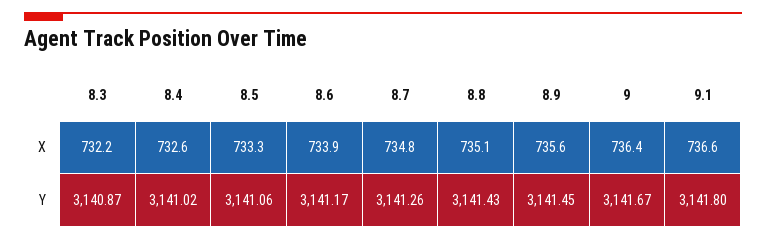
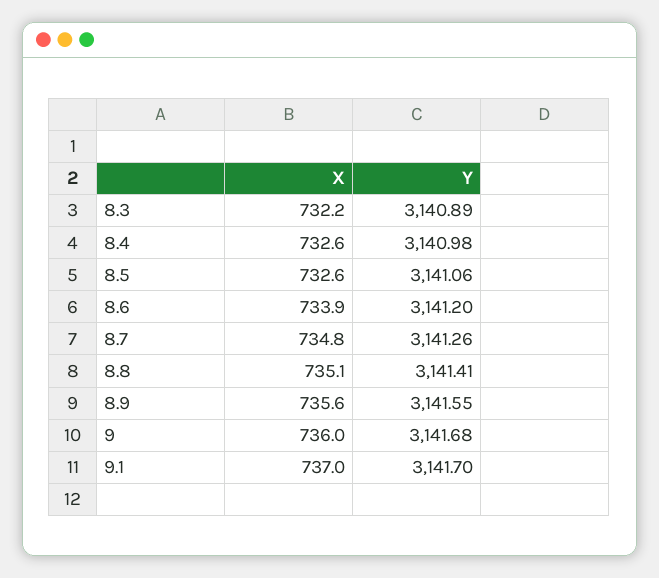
8.5, X: 733.3 -> 732.6
9, X: 736.4 -> 736
9.1, X: 736.6 -> 737
8.3, Y: 3140.87 -> 3140.89
8.4, Y: 3141.02 -> 3140.98
8.6, Y: 3141.17 -> 3141.2
8.8, Y: 3141.43 -> 3141.41
8.9, Y: 3141.45 -> 3141.55
9, Y: 3141.67 -> 3141.68
9.1, Y: 3141.8 -> 3141.7

